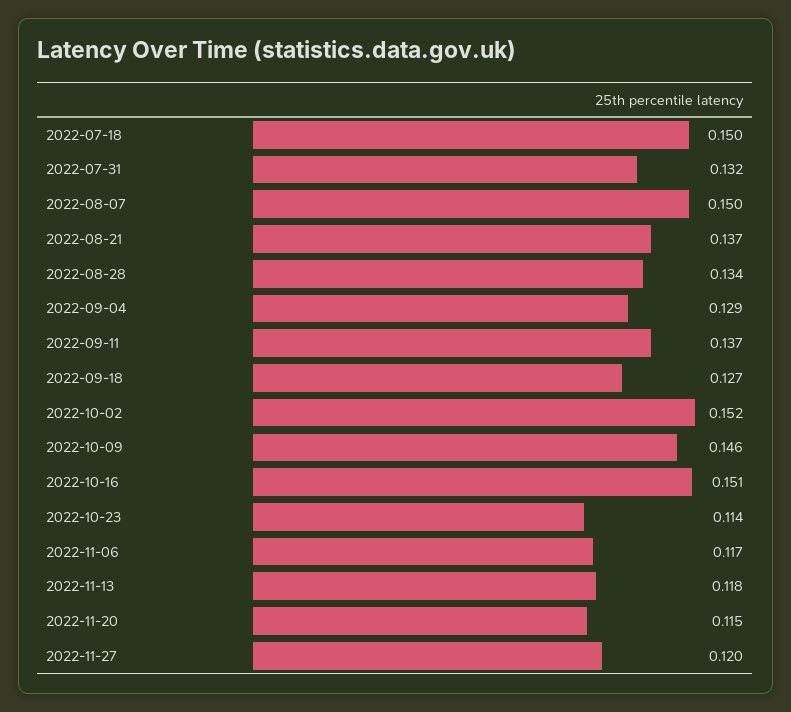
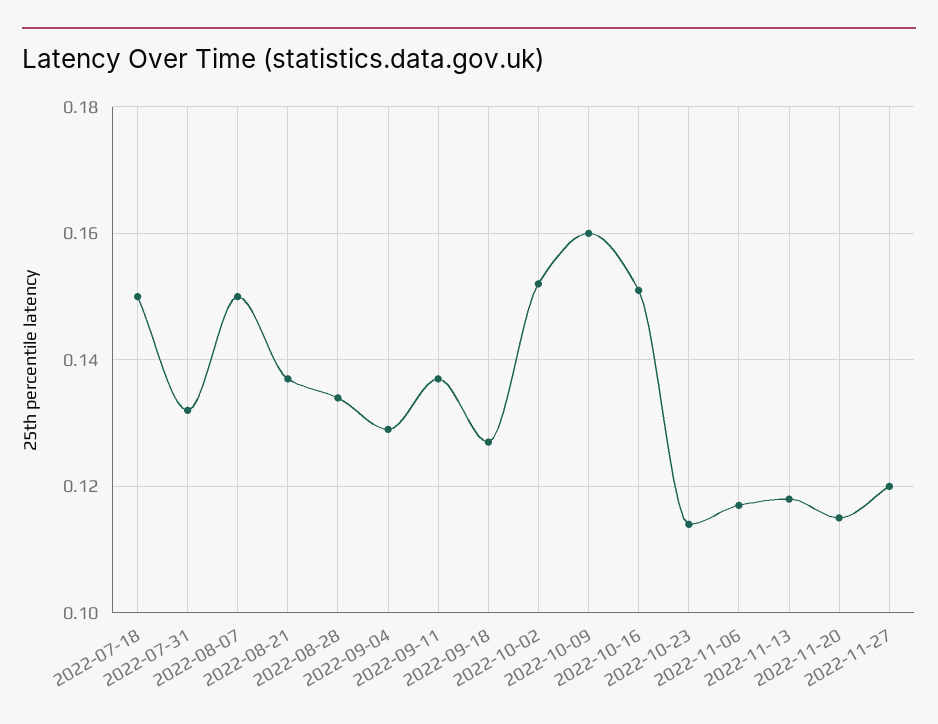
2022-10-09: 0.146 -> 0.16

